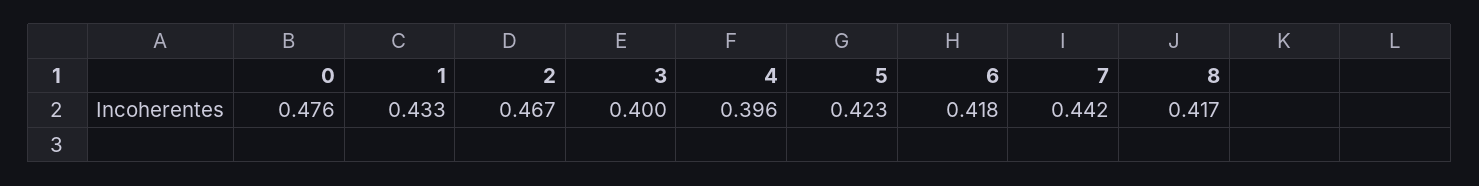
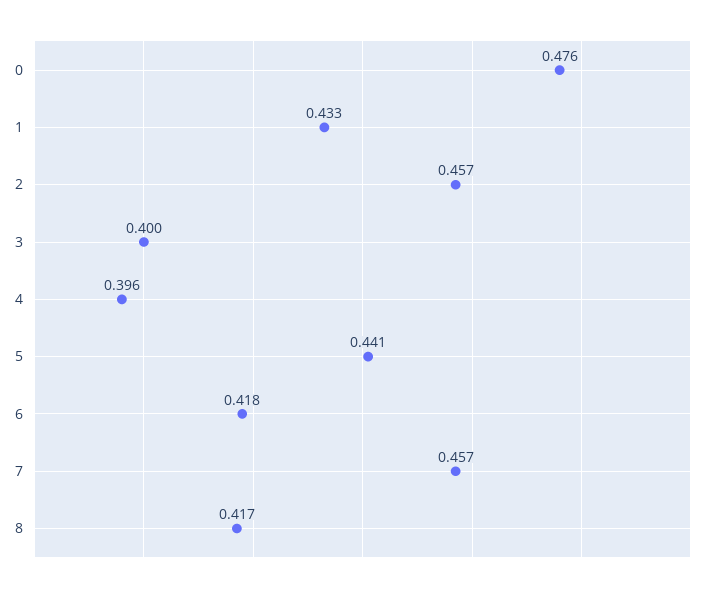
2: 0.467 -> 0.457
5: 0.423 -> 0.441
7: 0.442 -> 0.457

